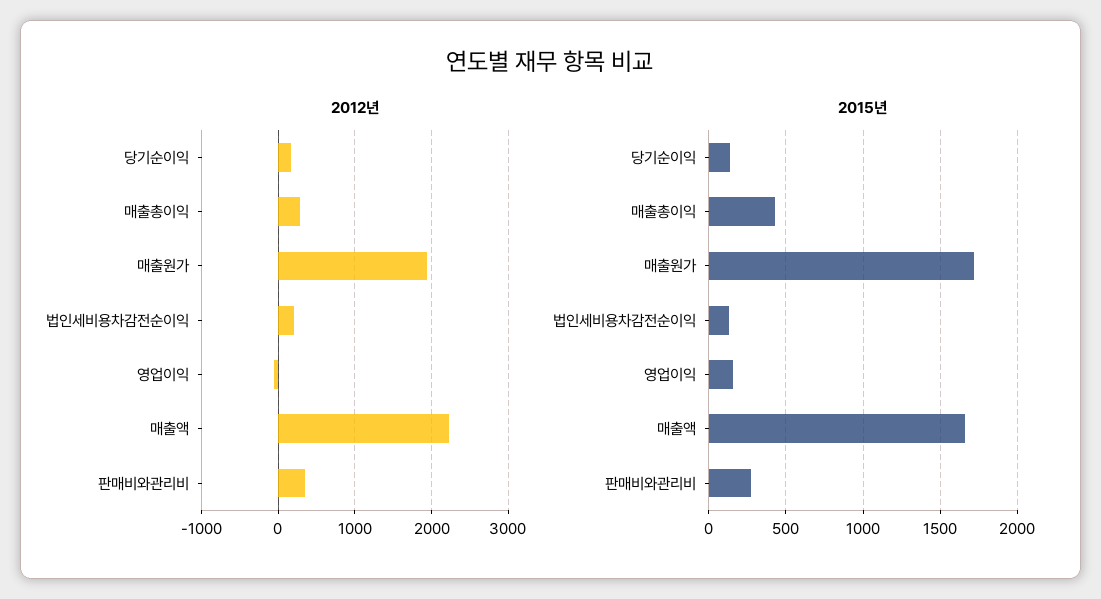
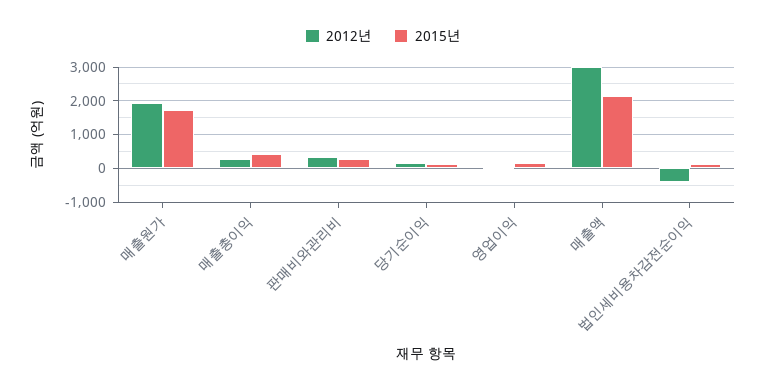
2012년, 법인세비용차감전순이익: 200 -> -400
2012년, 매출액: 2200 -> 3000
2015년, 매출액: 1650 -> 2200

